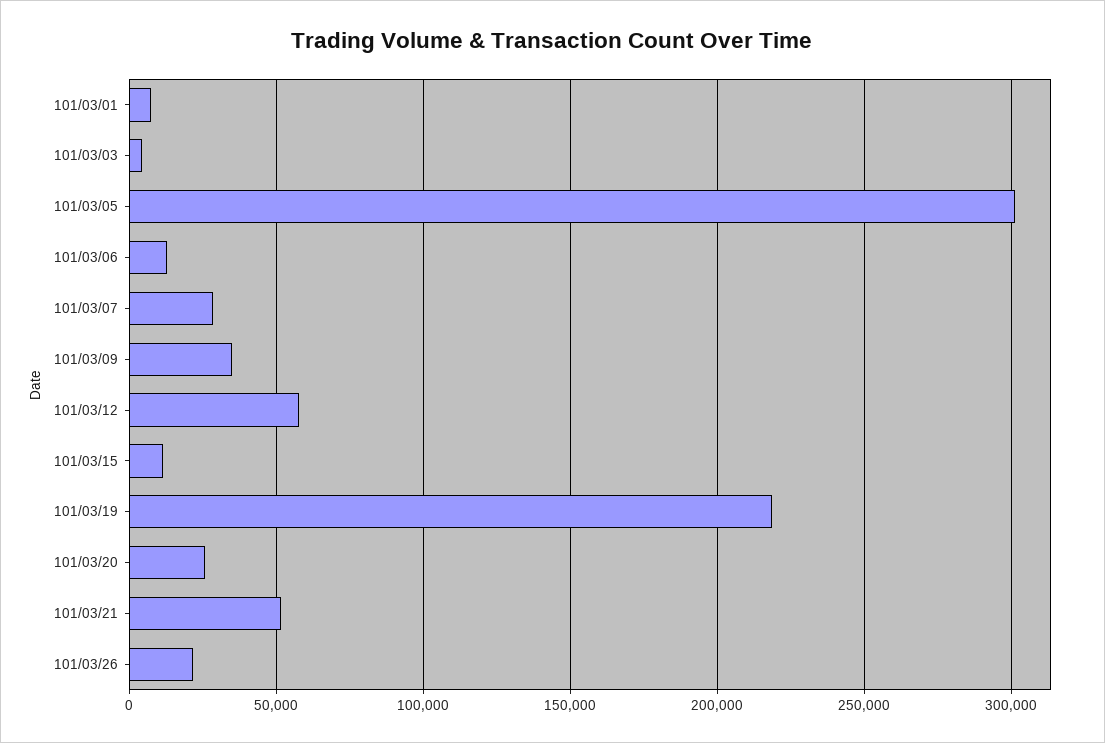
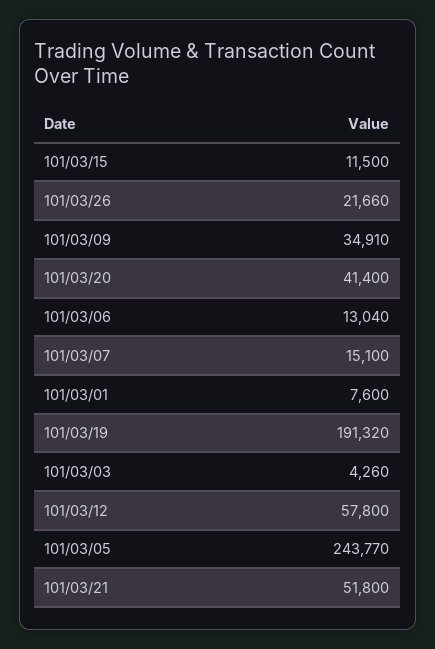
101/03/05: 300000 -> 243770
101/03/07: 30000 -> 15100
101/03/19: 220000 -> 191320
101/03/20: 25000 -> 41400

